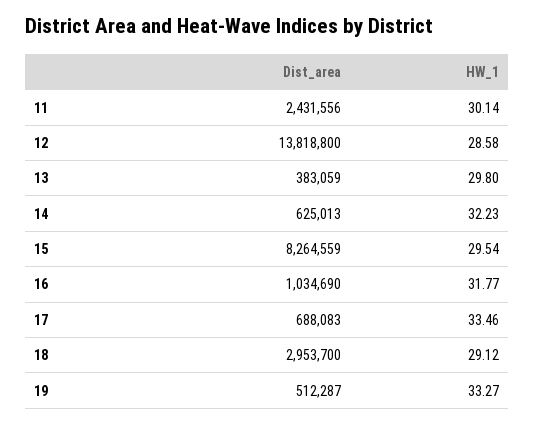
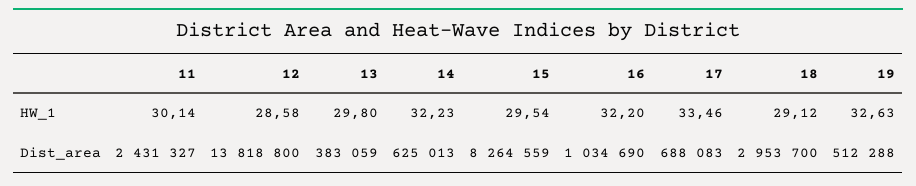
Dist_area, 11: 2431556 -> 2431327
HW_1, 16: 31.77 -> 32.2
Dist_area, 19: 512287 -> 512288
HW_1, 19: 33.27 -> 32.63

